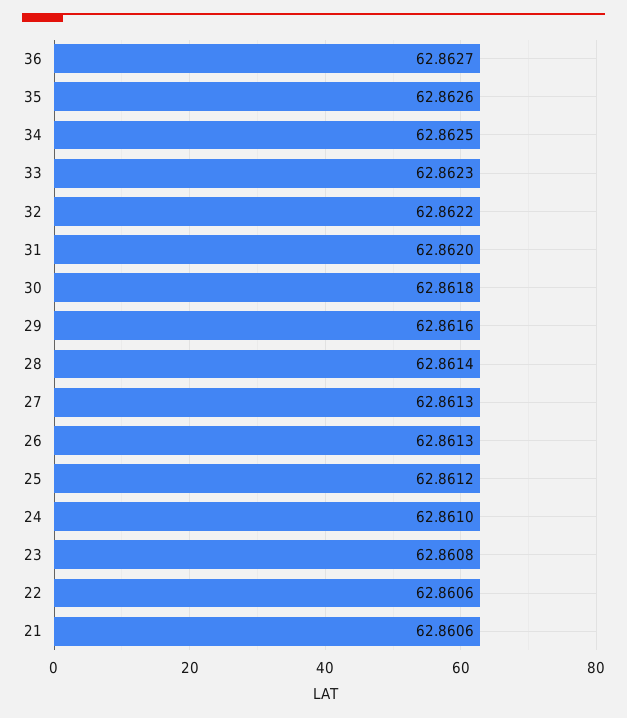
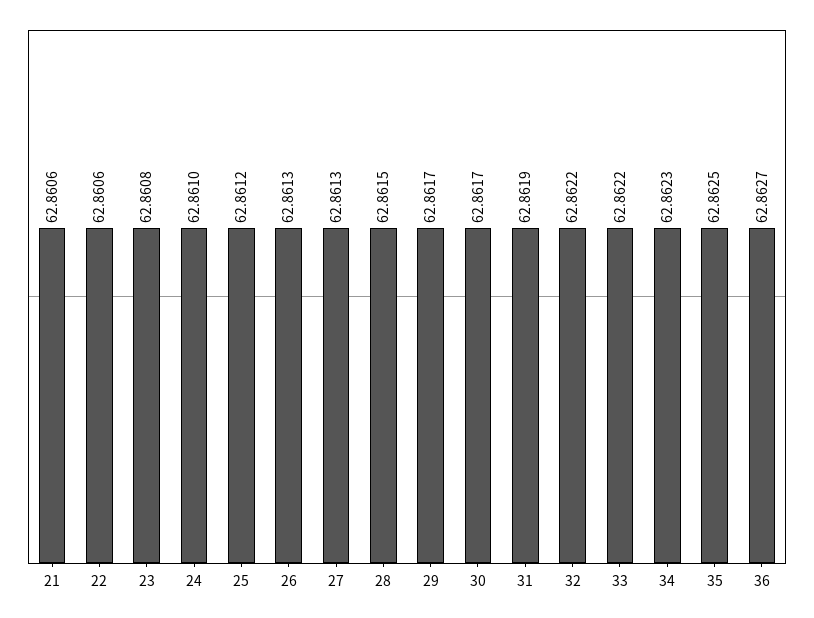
35: 62.8626 -> 62.8625
34: 62.8625 -> 62.8623
33: 62.8623 -> 62.8622
31: 62.862 -> 62.8619
30: 62.8618 -> 62.8617
29: 62.8616 -> 62.8617
28: 62.8614 -> 62.8615

